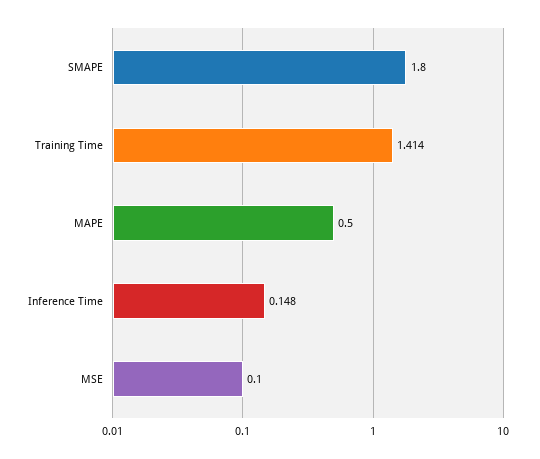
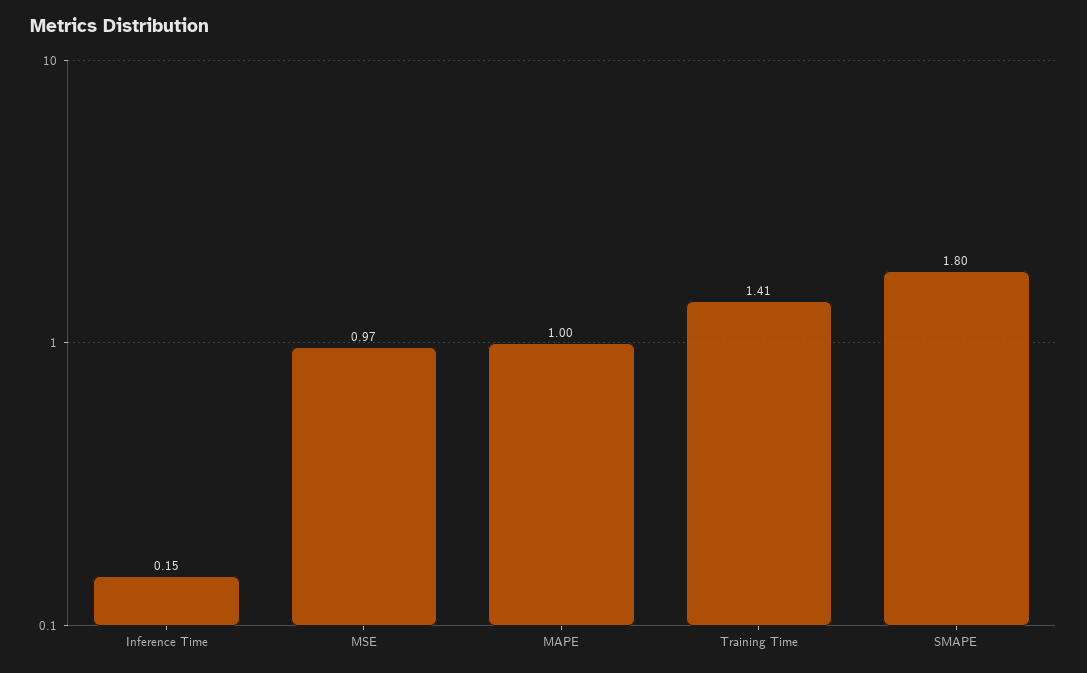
MAPE: 0.5 -> 1
MSE: 0.1 -> 0.97

